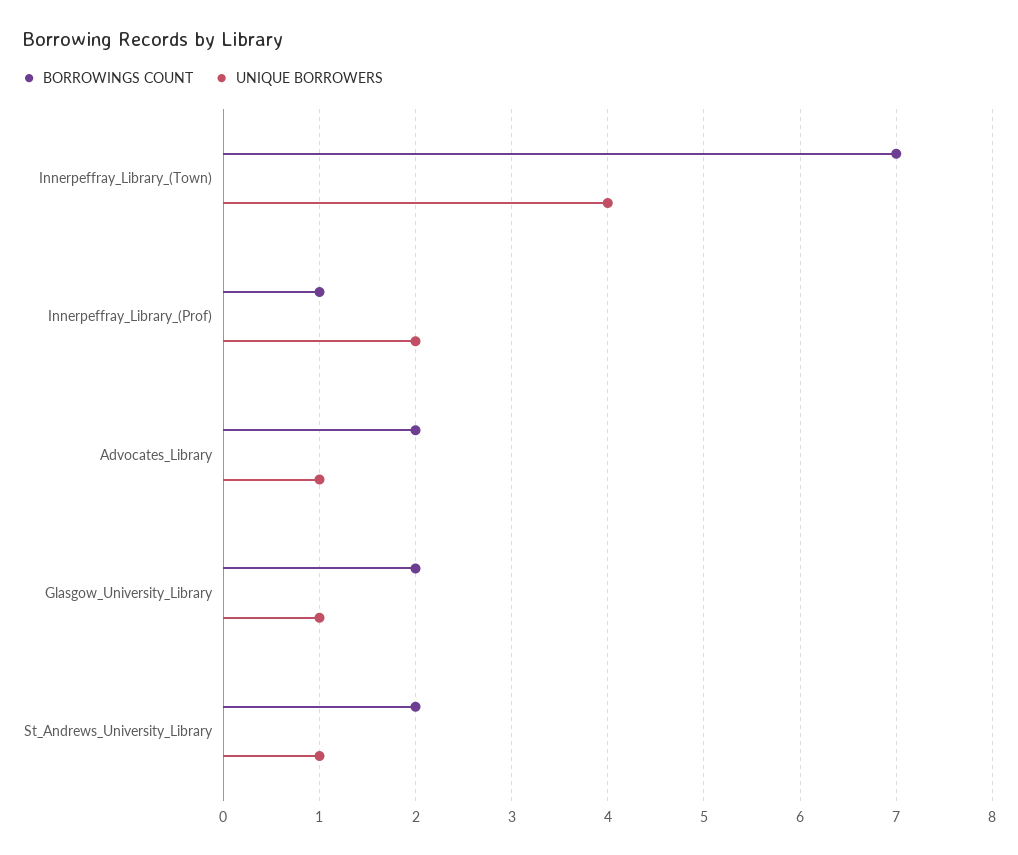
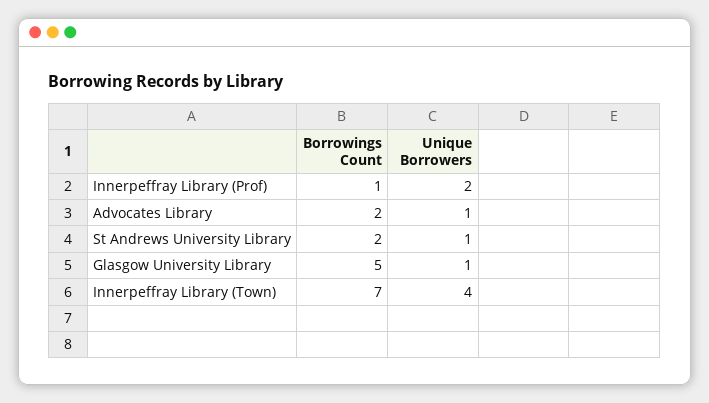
BORROWINGS COUNT, Glasgow_University_Library: 2 -> 5

